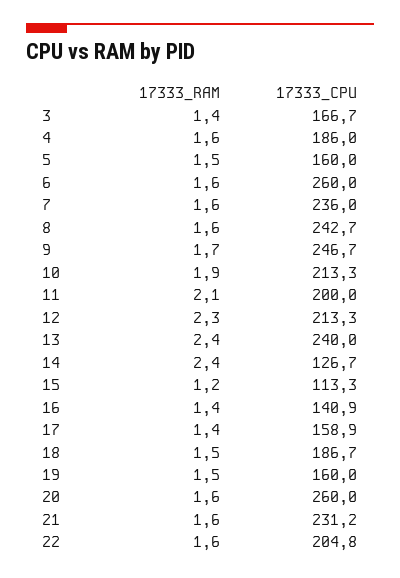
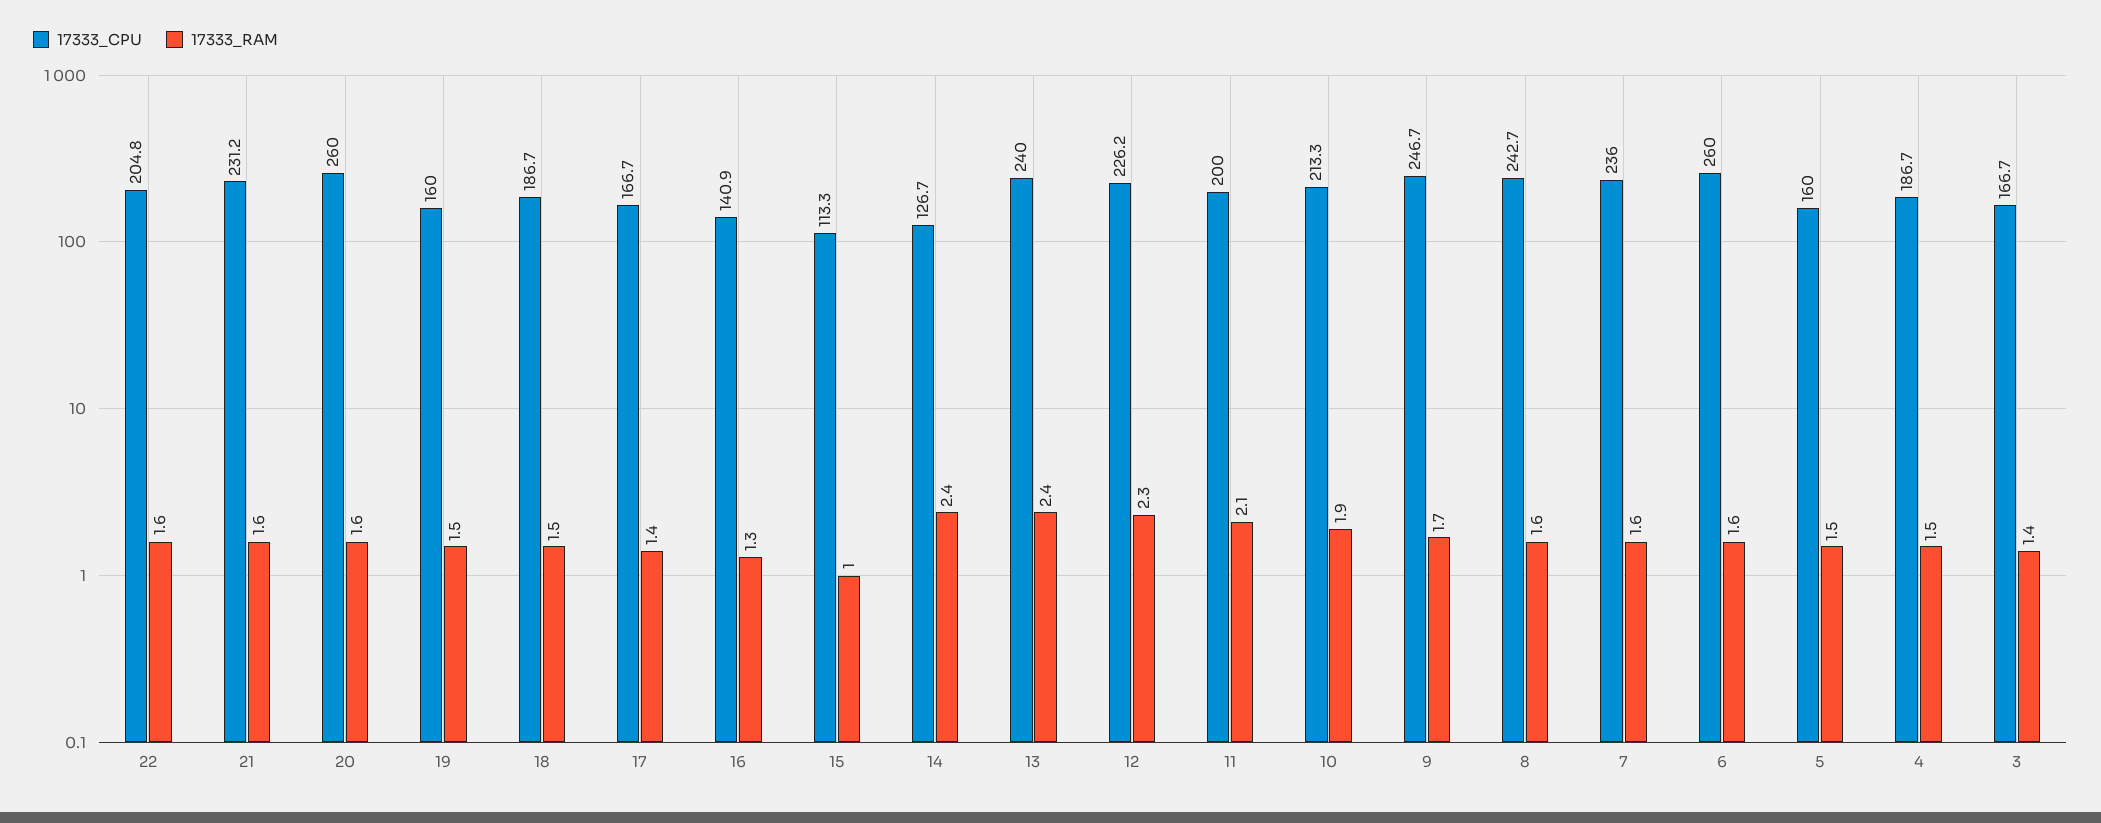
17333_RAM, 4: 1.6 -> 1.5
17333_CPU, 4: 186 -> 186.7
17333_CPU, 12: 213.3 -> 226.2
17333_RAM, 15: 1.2 -> 1
17333_RAM, 16: 1.4 -> 1.3
17333_CPU, 17: 158.9 -> 166.7

